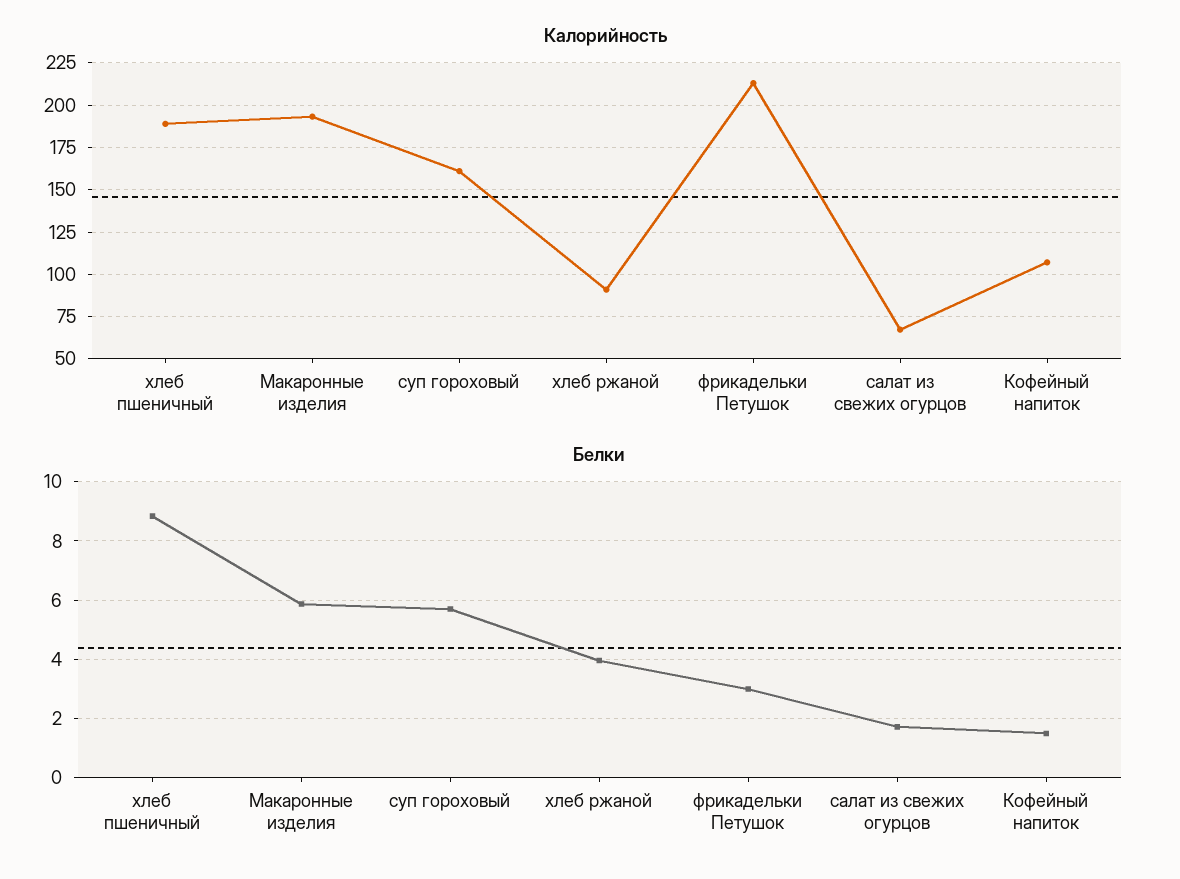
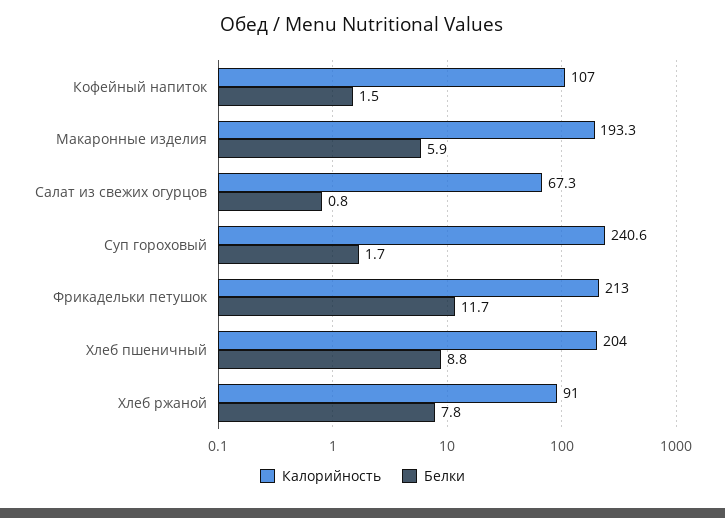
Калорийность, хлеб пшеничный: 190 -> 204
Калорийность, суп гороховый: 160 -> 240.6
Белки, суп гороховый: 5.75 -> 1.7
Белки, хлеб ржаной: 4 -> 7.8
Белки, фрикадельки Петушок: 3 -> 11.7
Белки, салат из свежих огурцов: 1.75 -> 0.8

